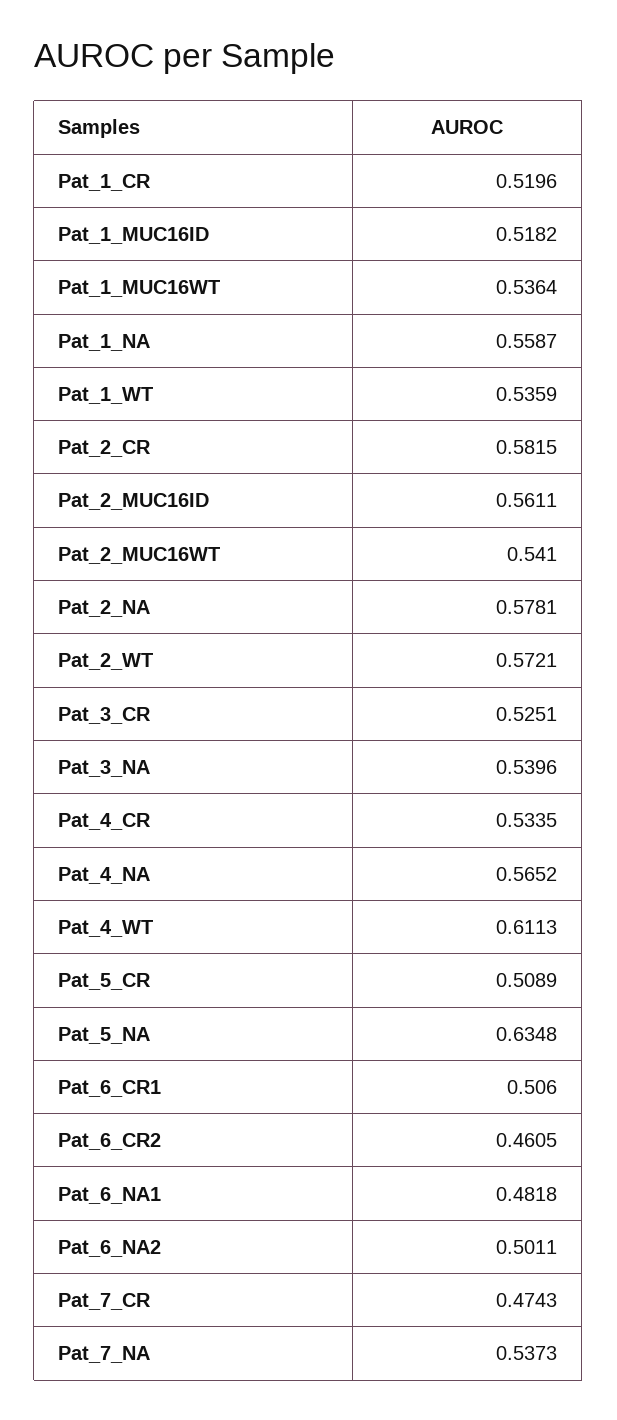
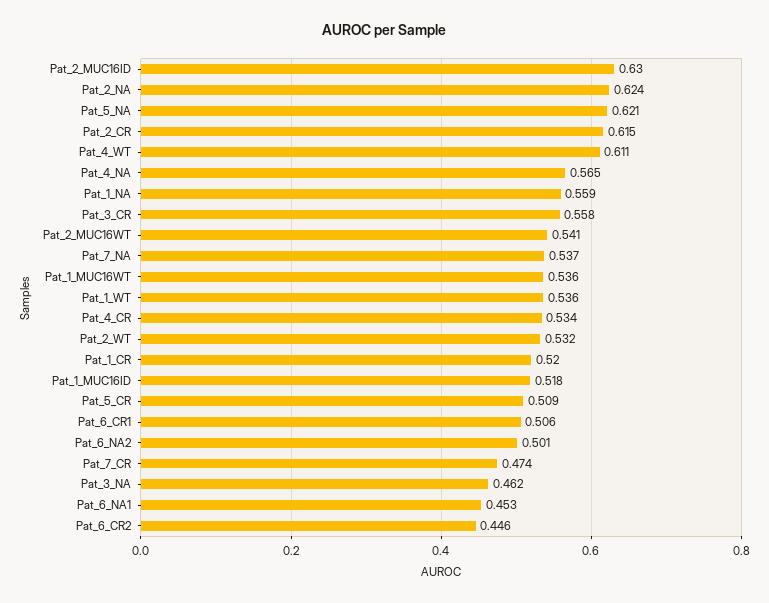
Pat_2_CR: 0.5815 -> 0.615
Pat_2_MUC16ID: 0.5611 -> 0.63
Pat_2_NA: 0.5781 -> 0.624
Pat_2_WT: 0.5721 -> 0.532
Pat_3_CR: 0.5251 -> 0.558
Pat_3_NA: 0.5396 -> 0.462
Pat_5_NA: 0.6348 -> 0.621
Pat_6_CR2: 0.4605 -> 0.446
Pat_6_NA1: 0.4818 -> 0.453

